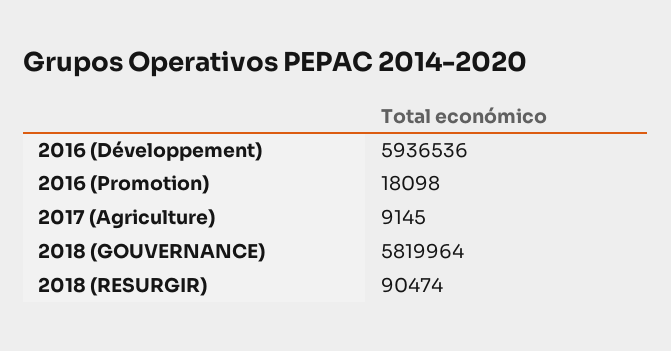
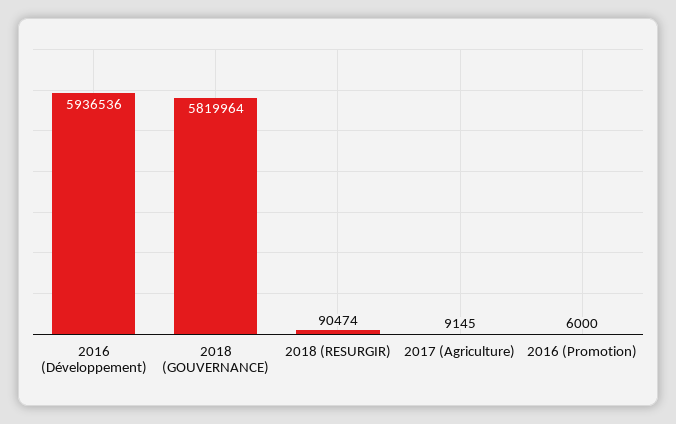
2016 (Promotion): 18098 -> 6000

